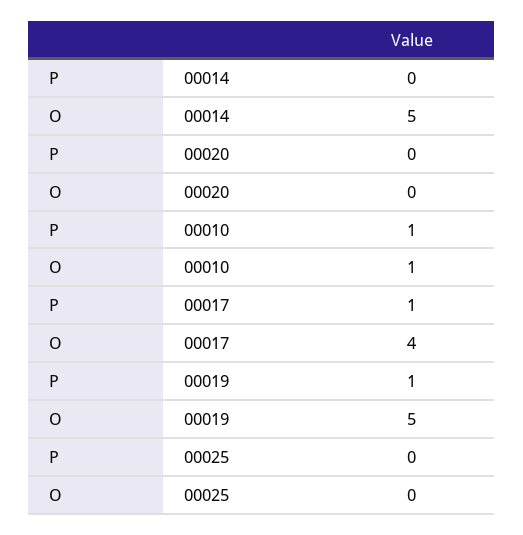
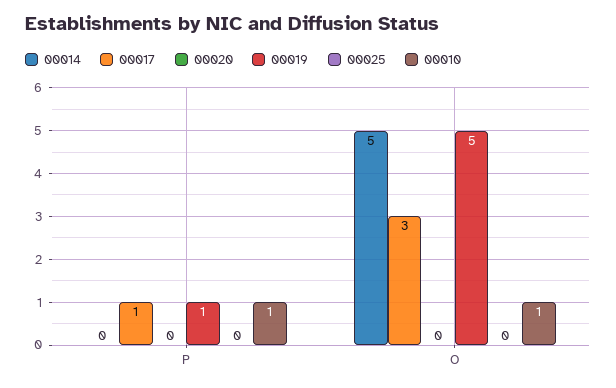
00017, O: 4 -> 3

